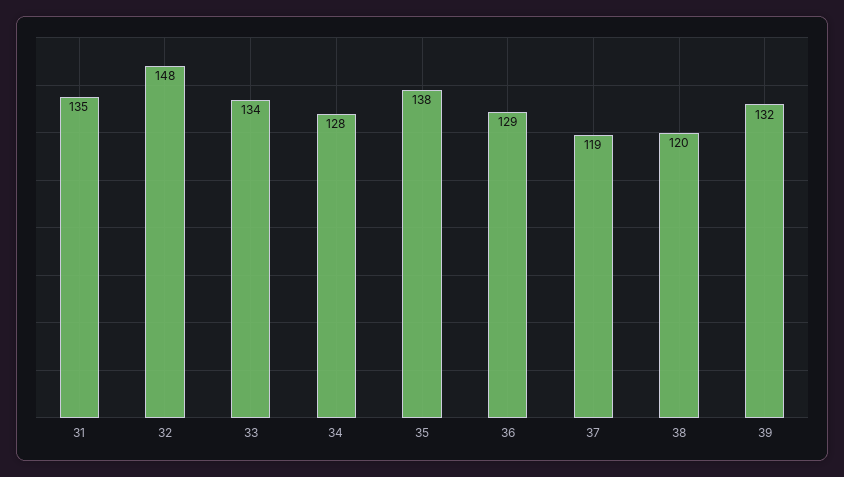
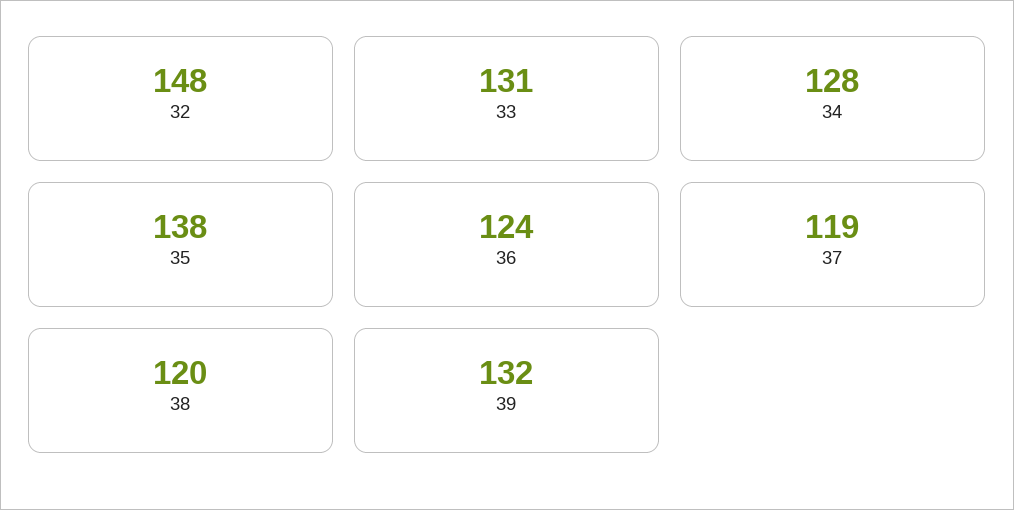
31: 135 -> none
33: 134 -> 131
36: 129 -> 124

